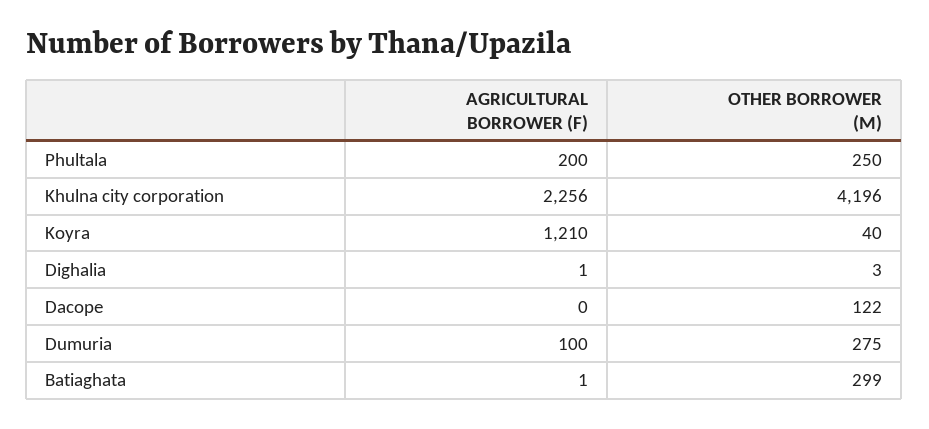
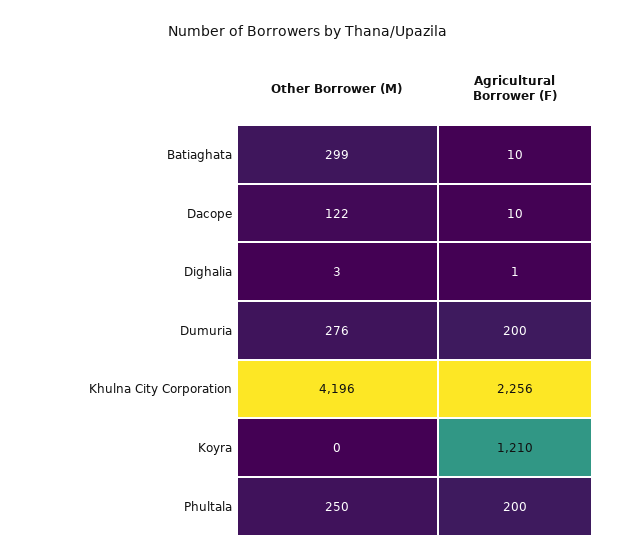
OTHER BORROWER (M), Koyra: 40 -> 0
AGRICULTURAL BORROWER (F), Dacope: 0 -> 10
AGRICULTURAL BORROWER (F), Dumuria: 100 -> 200
OTHER BORROWER (M), Dumuria: 275 -> 276
AGRICULTURAL BORROWER (F), Batiaghata: 1 -> 10

